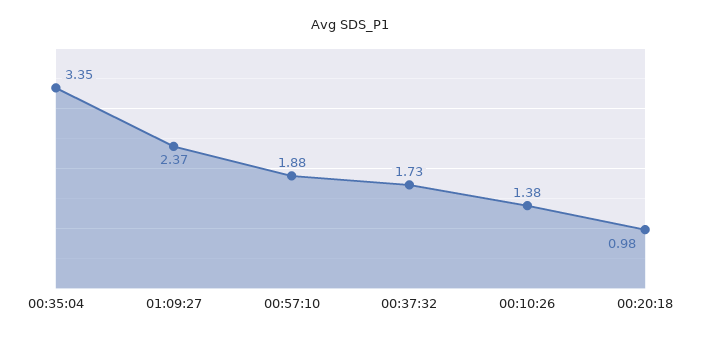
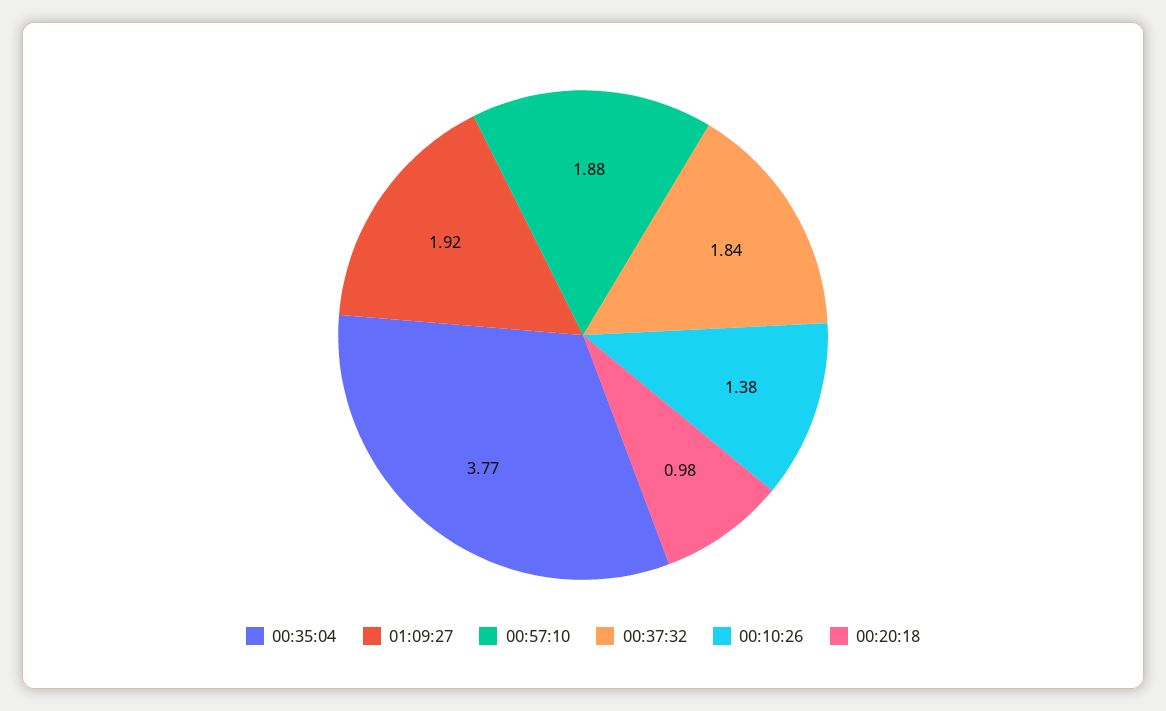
00:35:04: 3.35 -> 3.77
01:09:27: 2.37 -> 1.92
00:37:32: 1.73 -> 1.84

